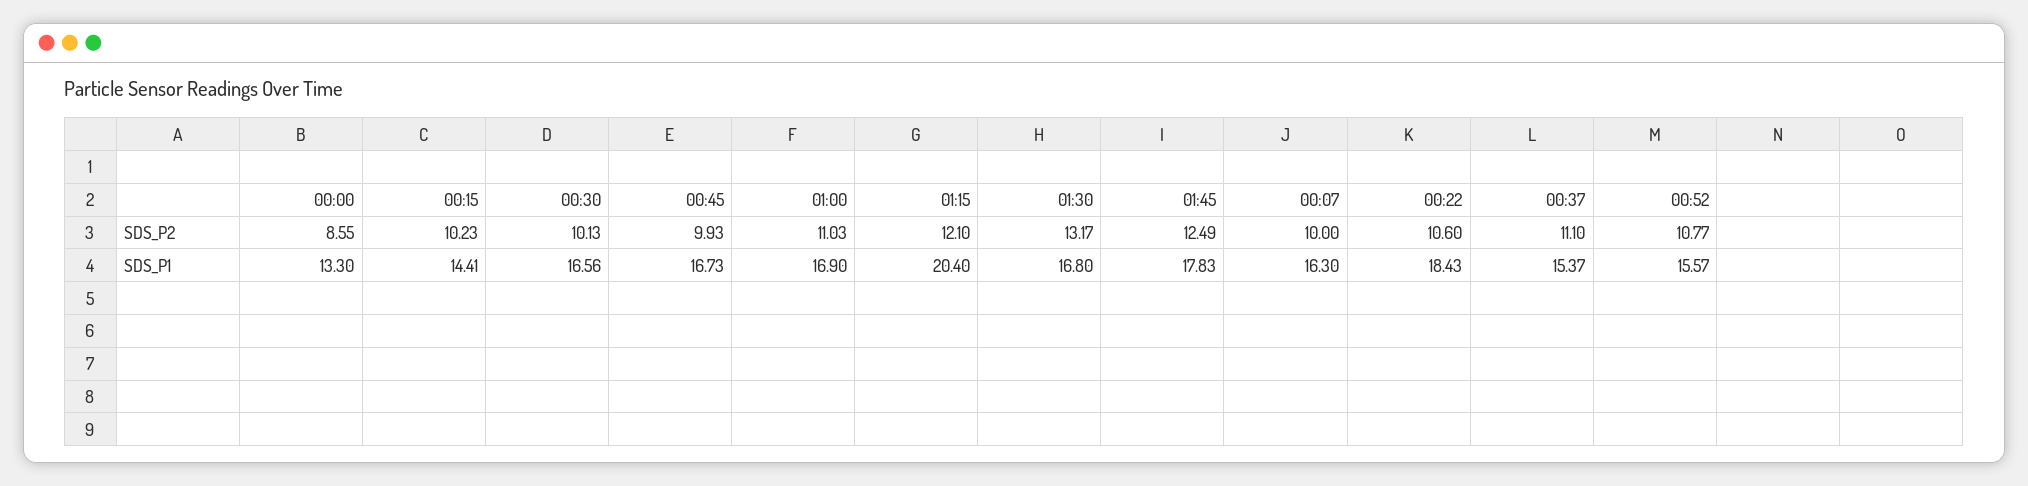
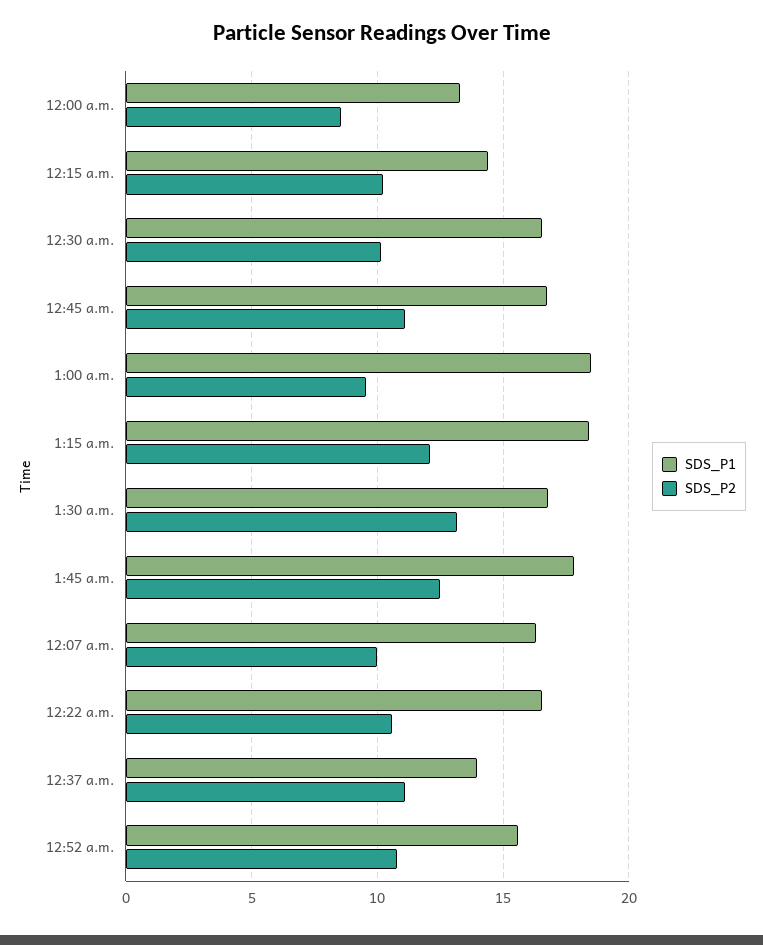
SDS_P2, 00:45: 9.93 -> 11
SDS_P2, 01:00: 11.03 -> 9.5
SDS_P1, 01:00: 16.9 -> 18.5
SDS_P1, 01:15: 20.4 -> 18.5
SDS_P1, 00:22: 18.43 -> 16.5
SDS_P1, 00:37: 15.37 -> 14

